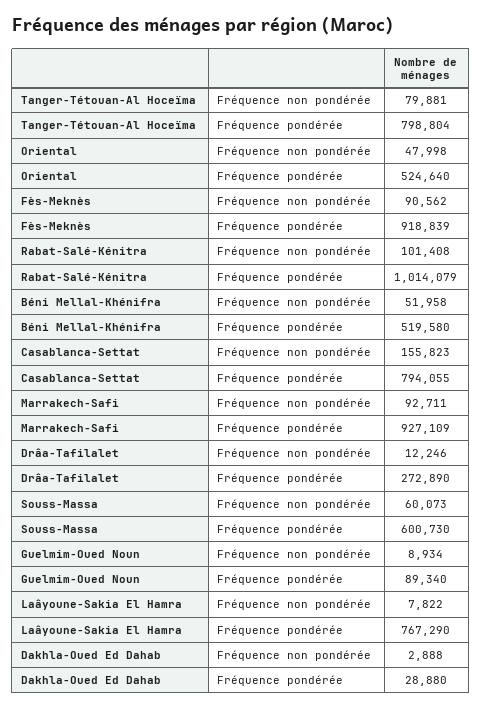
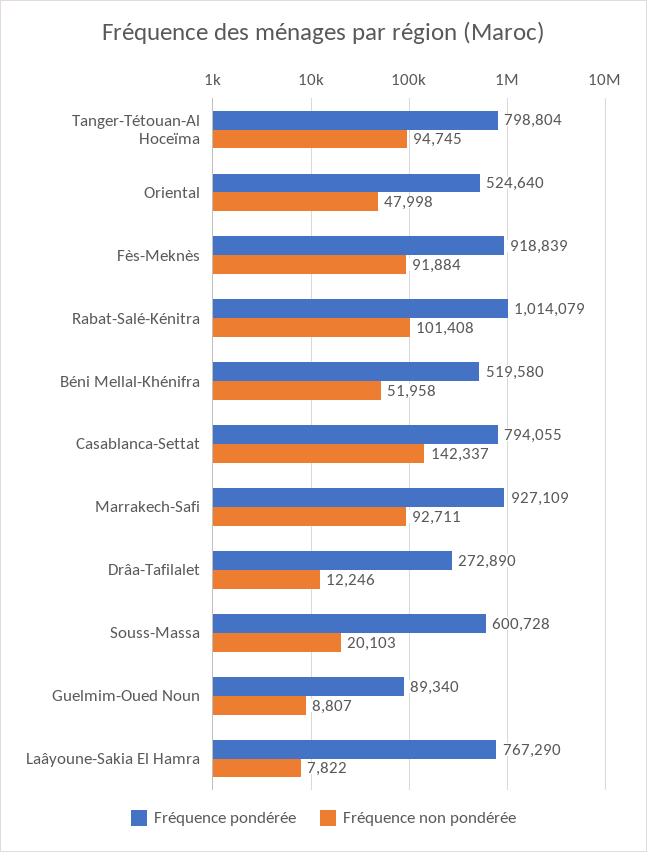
Fréquence non pondérée, Tanger-Tétouan-Al Hoceïma: 79881 -> 94745
Fréquence non pondérée, Fès-Meknès: 90562 -> 91884
Fréquence non pondérée, Casablanca-Settat: 155823 -> 142337
Fréquence non pondérée, Souss-Massa: 60073 -> 20103
Fréquence pondérée, Souss-Massa: 600730 -> 600728
Fréquence non pondérée, Guelmim-Oued Noun: 8934 -> 8807
Fréquence non pondérée, Dakhla-Oued Ed Dahab: 2888 -> none
Fréquence pondérée, Dakhla-Oued Ed Dahab: 28880 -> none

